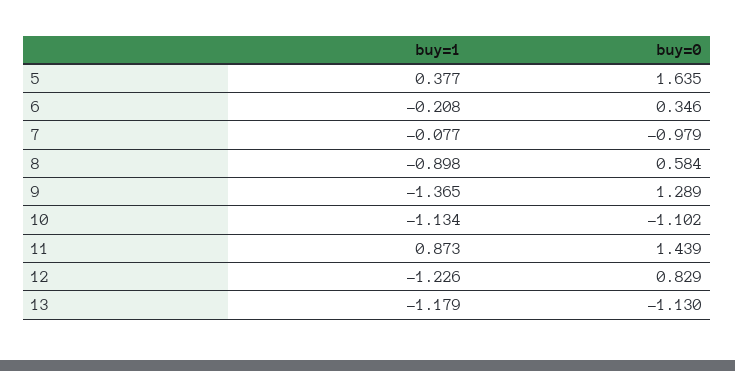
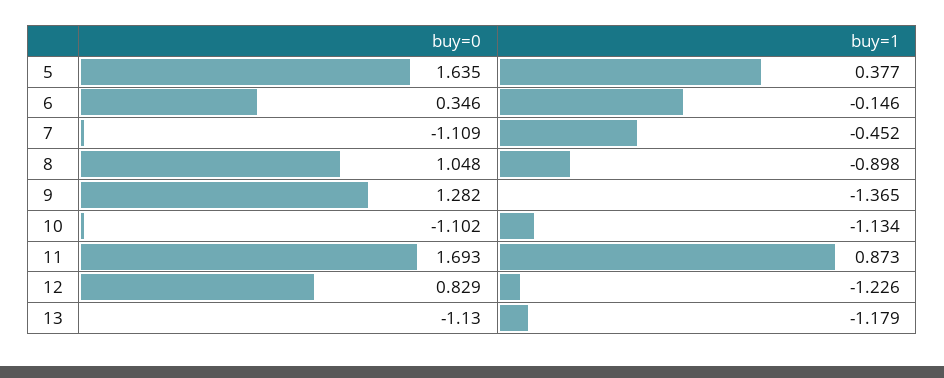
buy=1, 6: -0.208 -> -0.146
buy=1, 7: -0.077 -> -0.452
buy=0, 7: -0.979 -> -1.109
buy=0, 8: 0.584 -> 1.048
buy=0, 9: 1.289 -> 1.282
buy=0, 11: 1.439 -> 1.693

